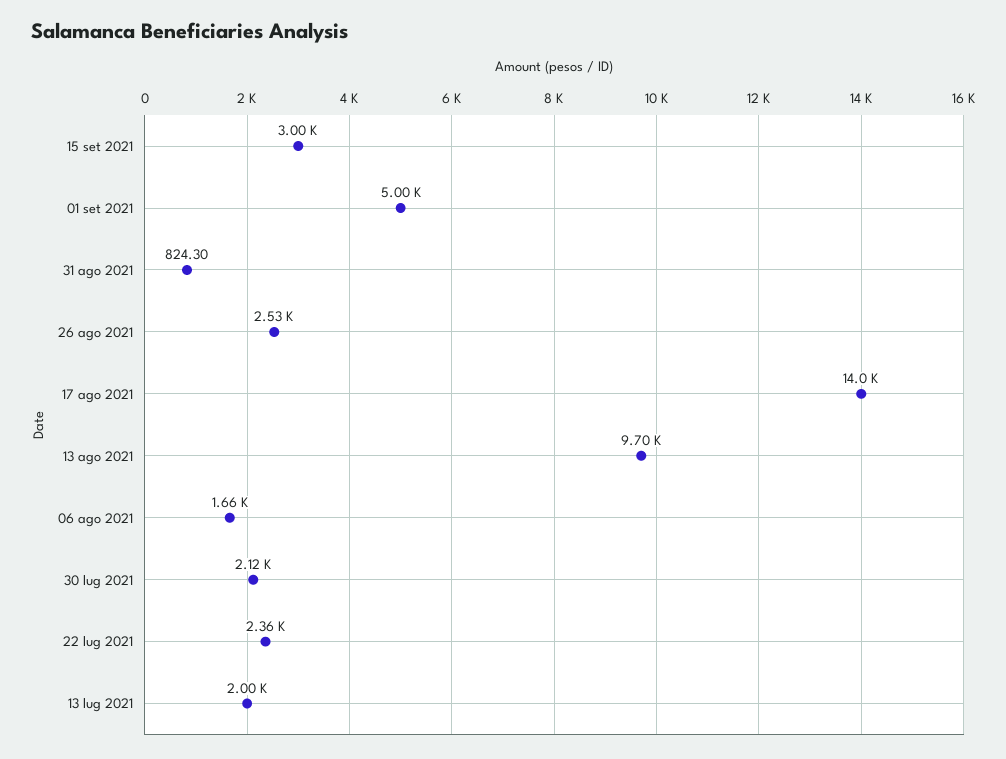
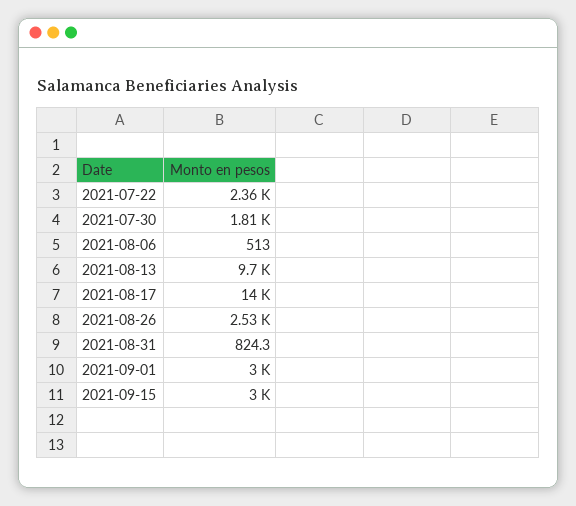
01 set 2021: 5000 -> 3000
06 ago 2021: 1660 -> 513
30 lug 2021: 2120 -> 1810
13 lug 2021: 2000 -> none

